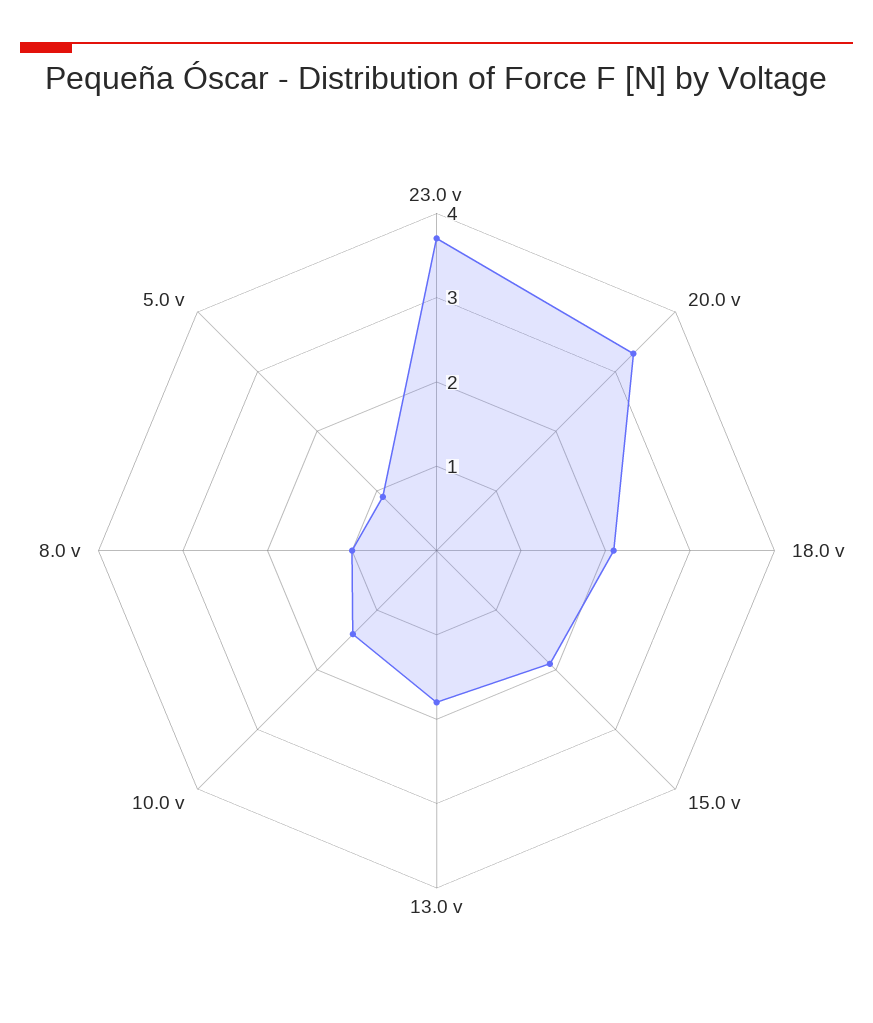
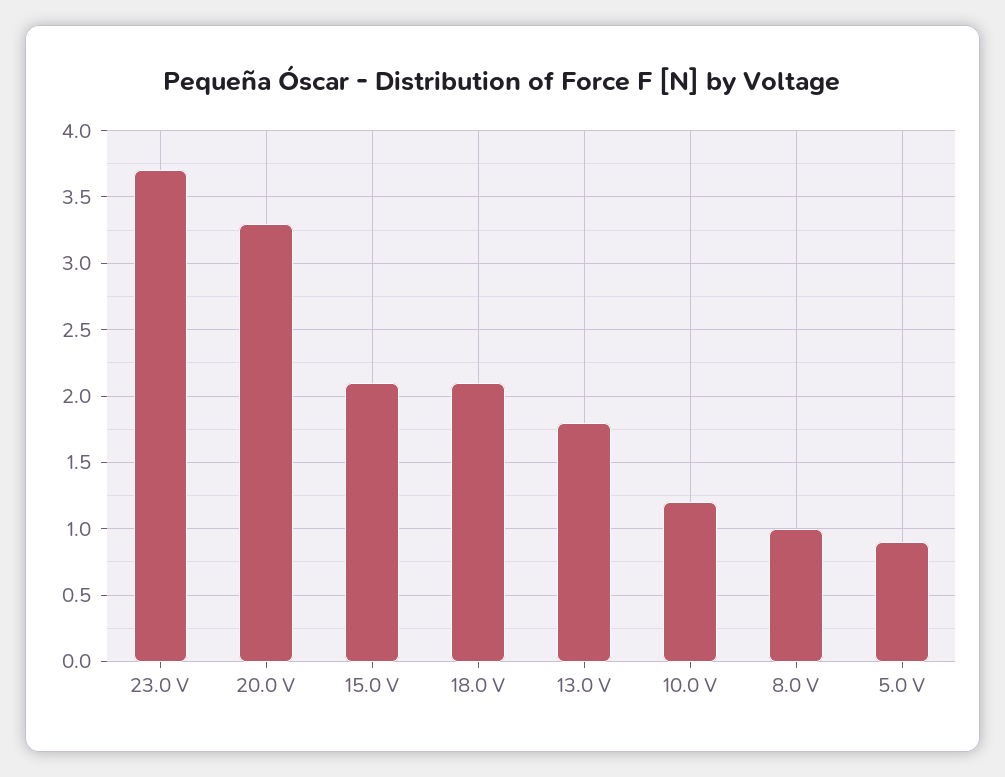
15.0 v: 1.9 -> 2.1
10.0 v: 1.4 -> 1.2

